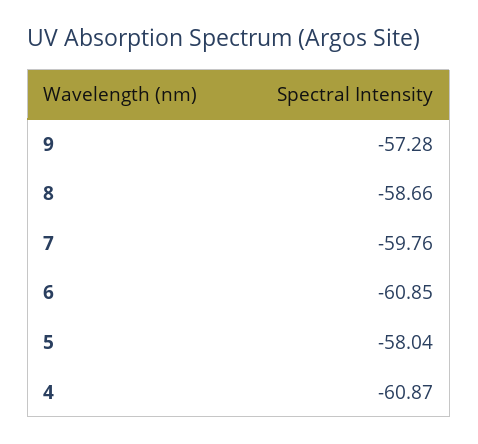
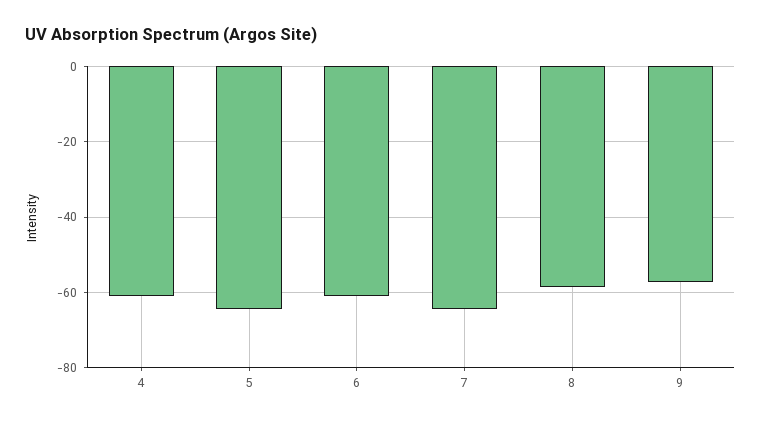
7: -59.76 -> -64
5: -58.04 -> -64

